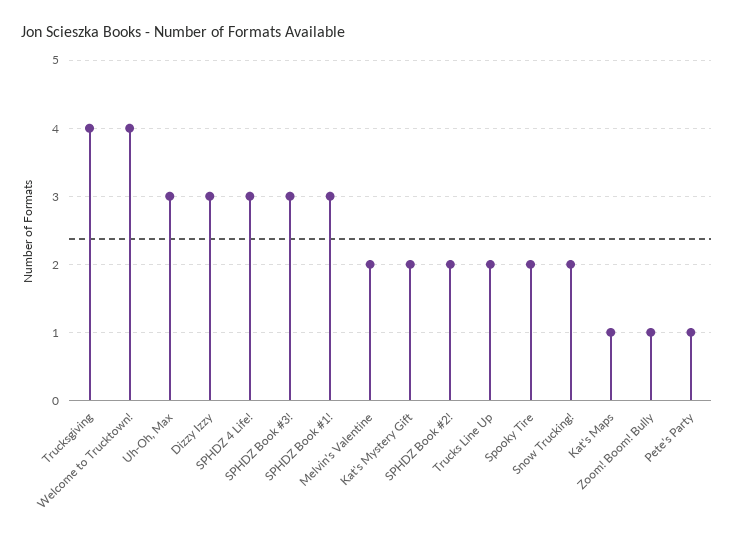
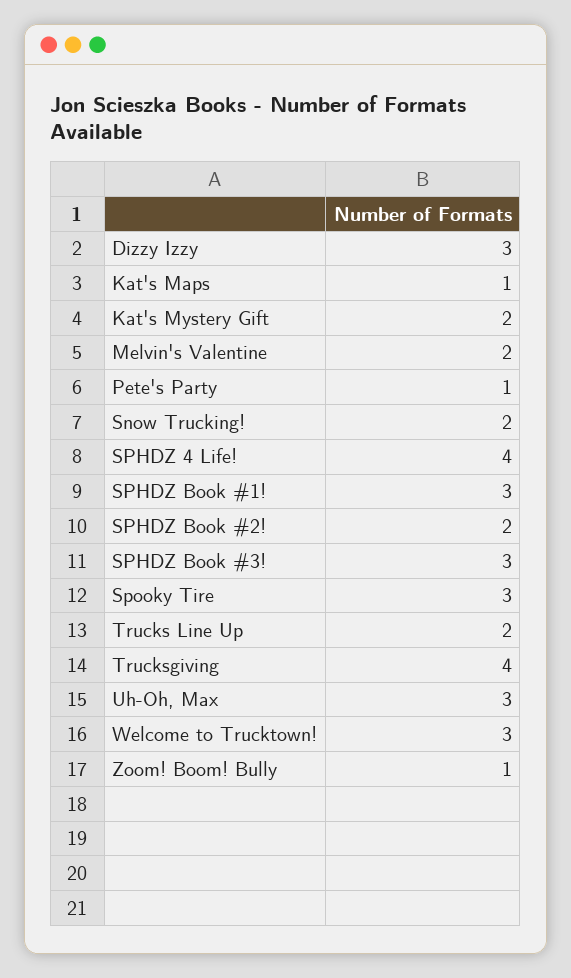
Welcome to Trucktown!: 4 -> 3
SPHDZ 4 Life!: 3 -> 4
Spooky Tire: 2 -> 3

